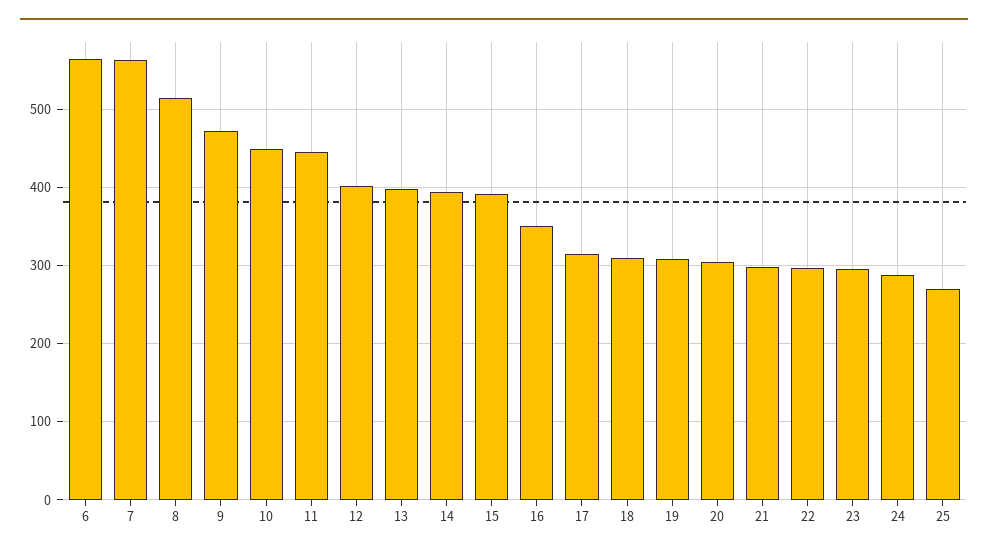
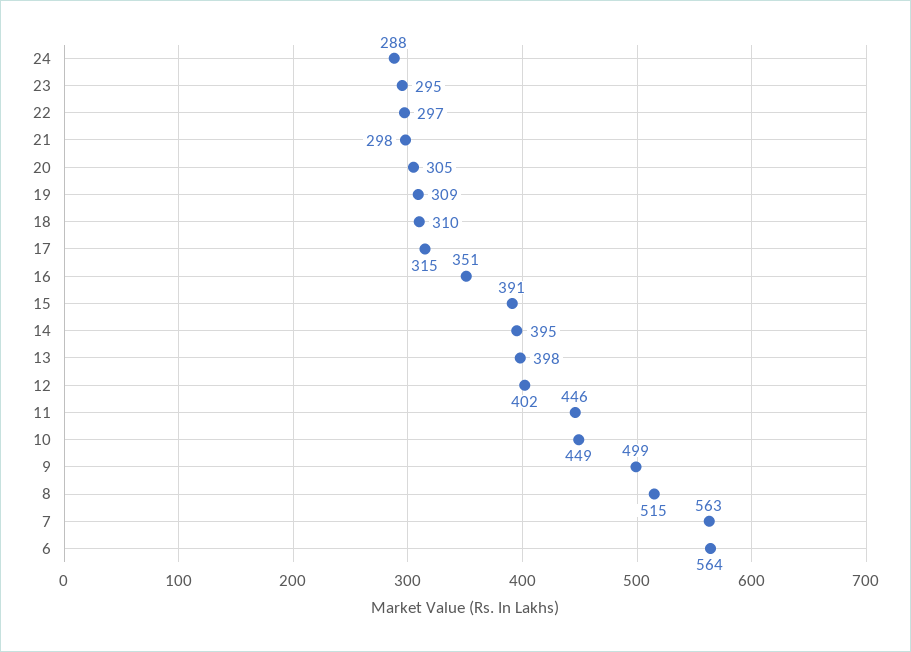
9: 470 -> 499
25: 270 -> none

